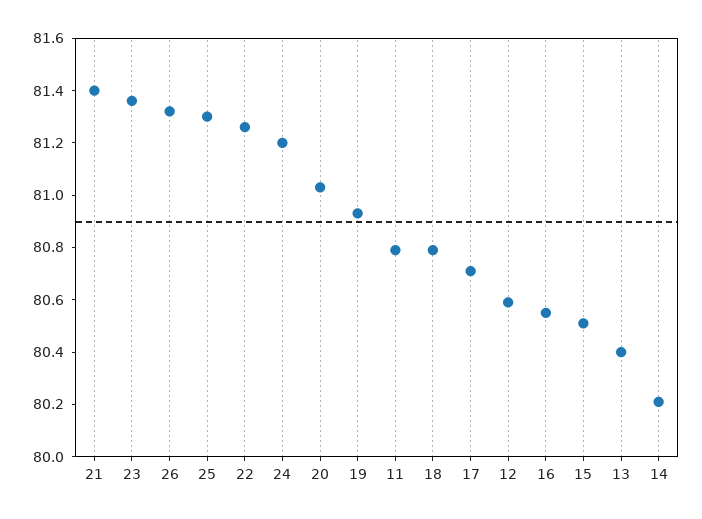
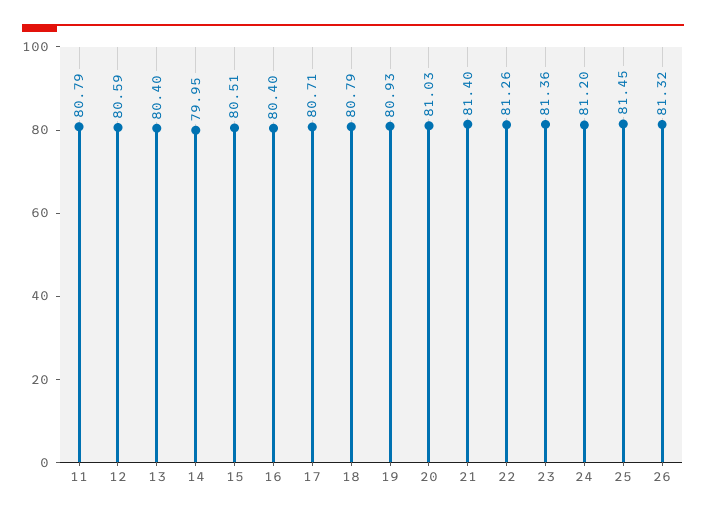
25: 81.3 -> 81.45
16: 80.55 -> 80.4
14: 80.2 -> 79.95

